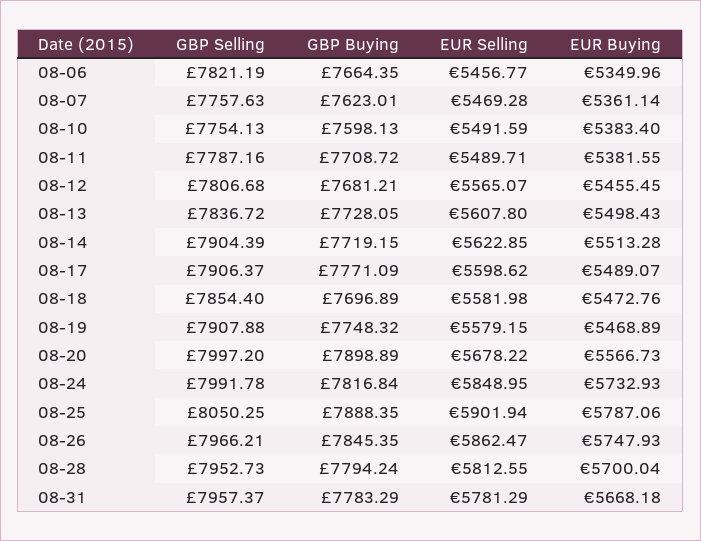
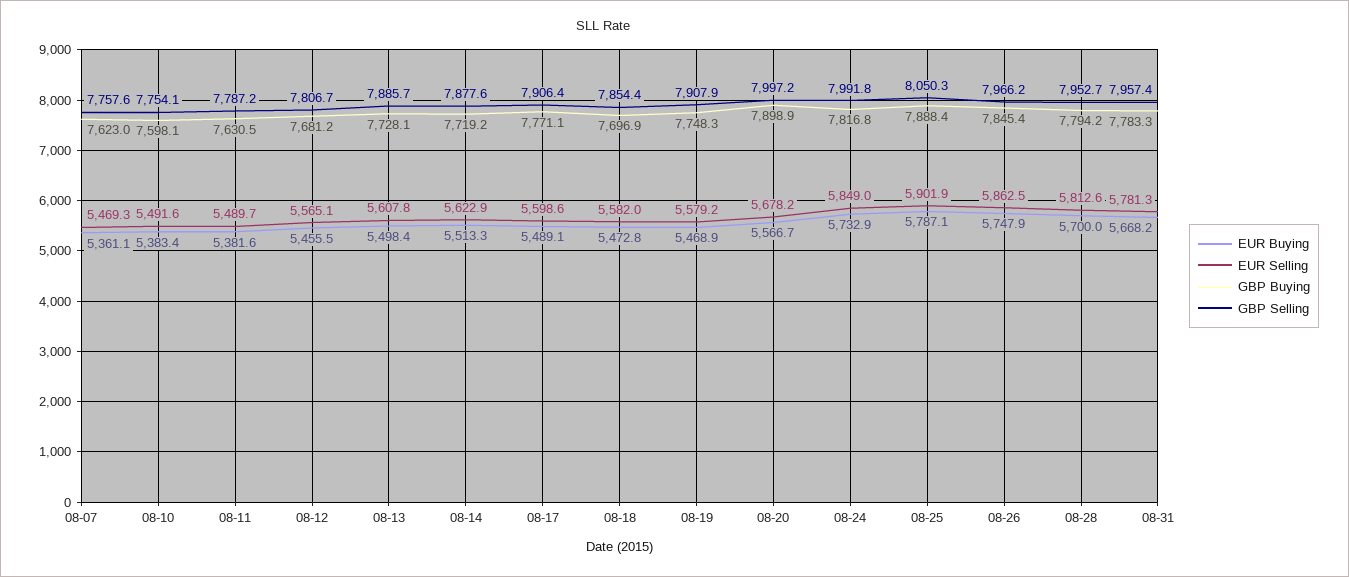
GBP Selling, 08-06: 7821.19 -> none
GBP Buying, 08-06: 7664.35 -> none
EUR Selling, 08-06: 5456.77 -> none
EUR Buying, 08-06: 5349.96 -> none
GBP Buying, 08-11: 7708.72 -> 7630.5
GBP Selling, 08-13: 7836.72 -> 7885.7
GBP Selling, 08-14: 7904.39 -> 7877.6

